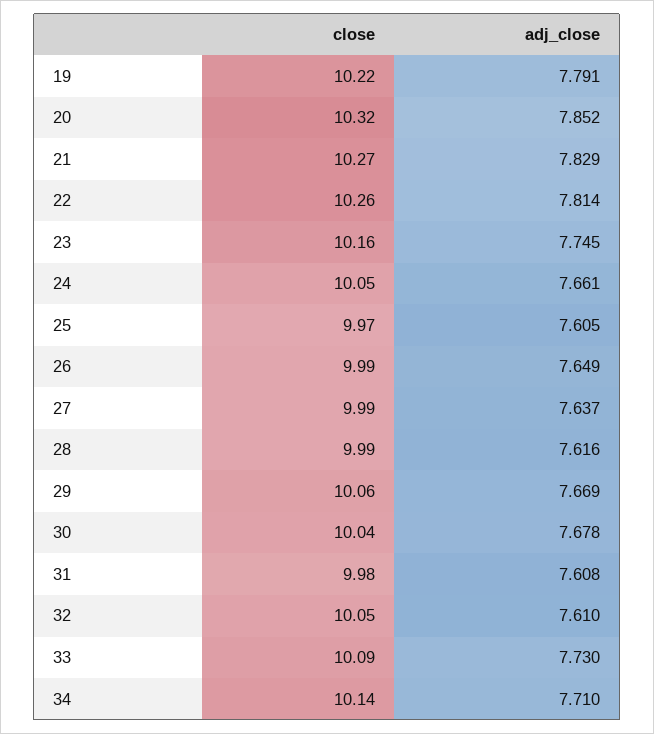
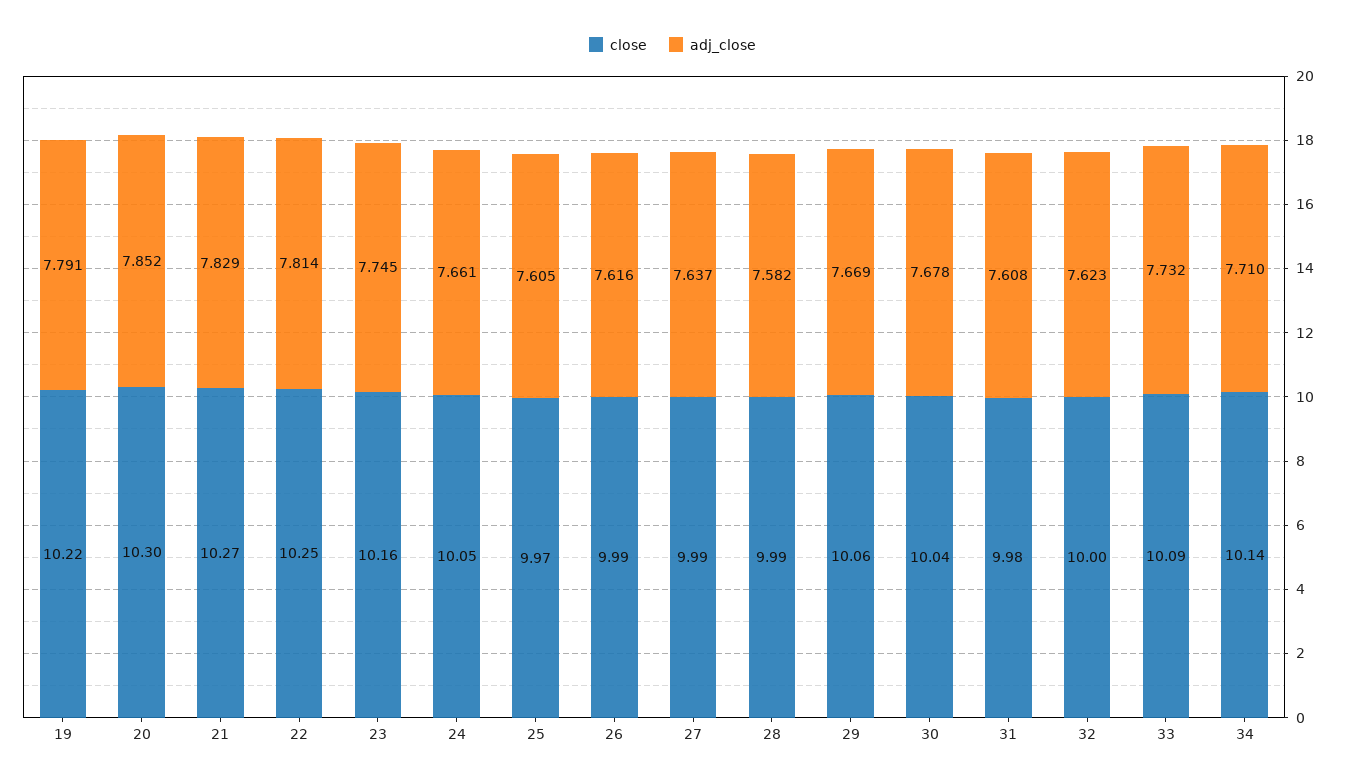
close, 20: 10.32 -> 10.3
close, 22: 10.26 -> 10.25
adj_close, 26: 7.649 -> 7.616
adj_close, 28: 7.616 -> 7.582
close, 32: 10.05 -> 10
adj_close, 32: 7.61 -> 7.623
adj_close, 33: 7.73 -> 7.732

